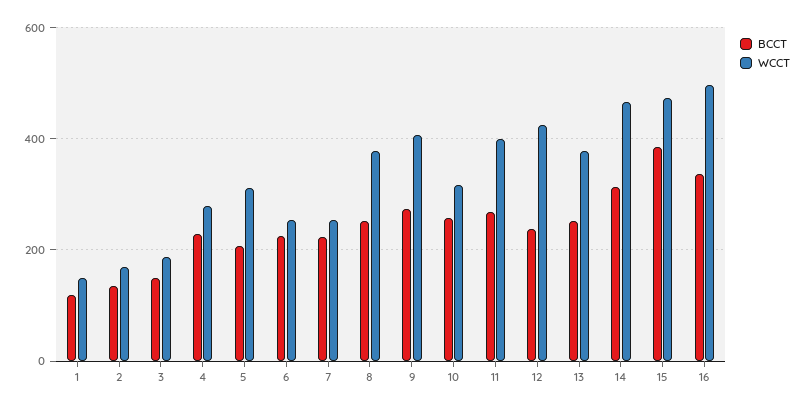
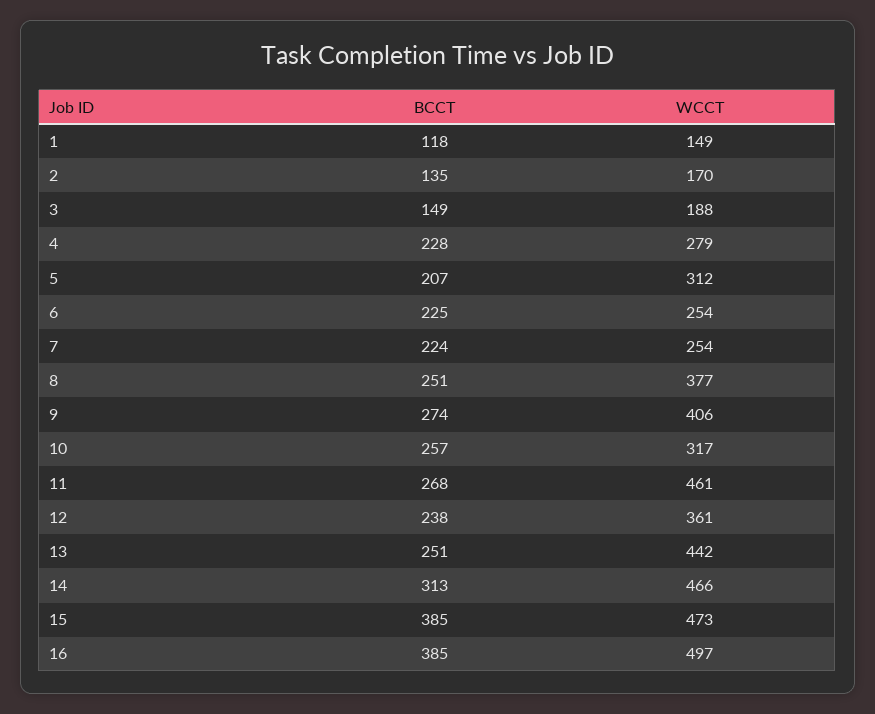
WCCT, 11: 400 -> 461
WCCT, 12: 420 -> 361
WCCT, 13: 380 -> 442
BCCT, 16: 340 -> 385

